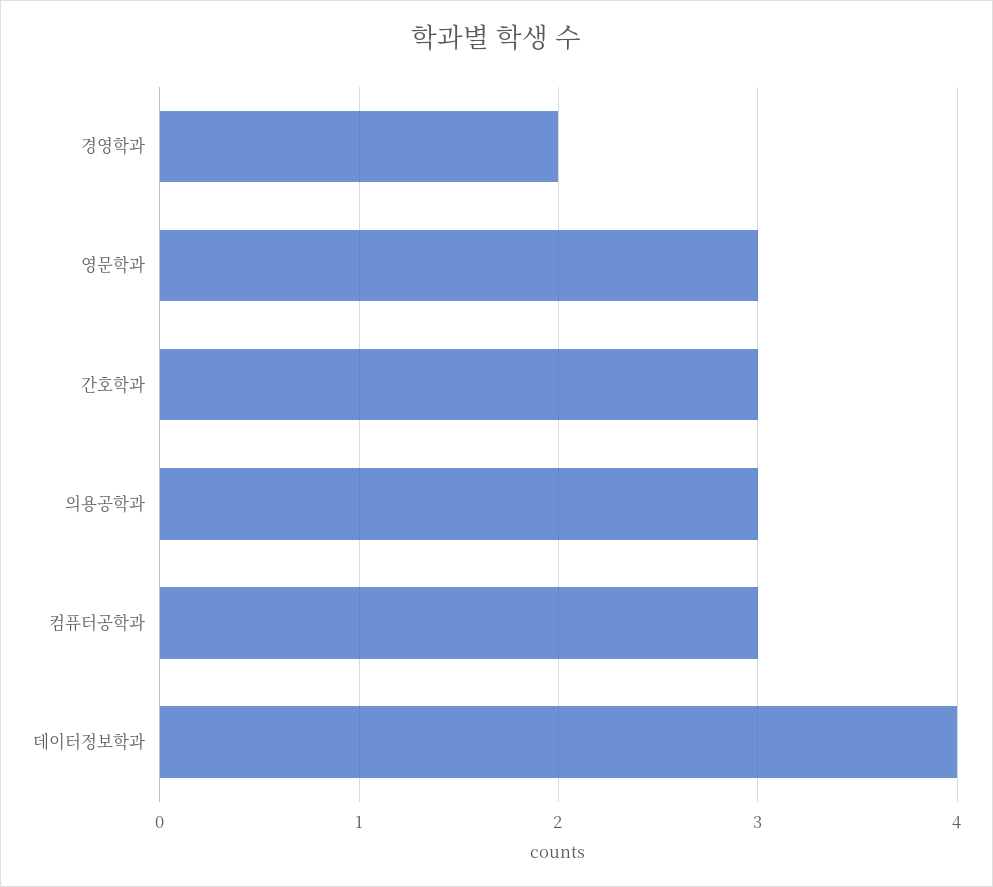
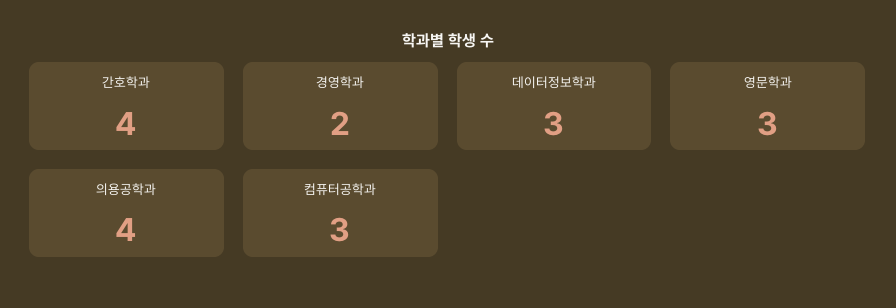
간호학과: 3 -> 4
의용공학과: 3 -> 4
데이터정보학과: 4 -> 3

